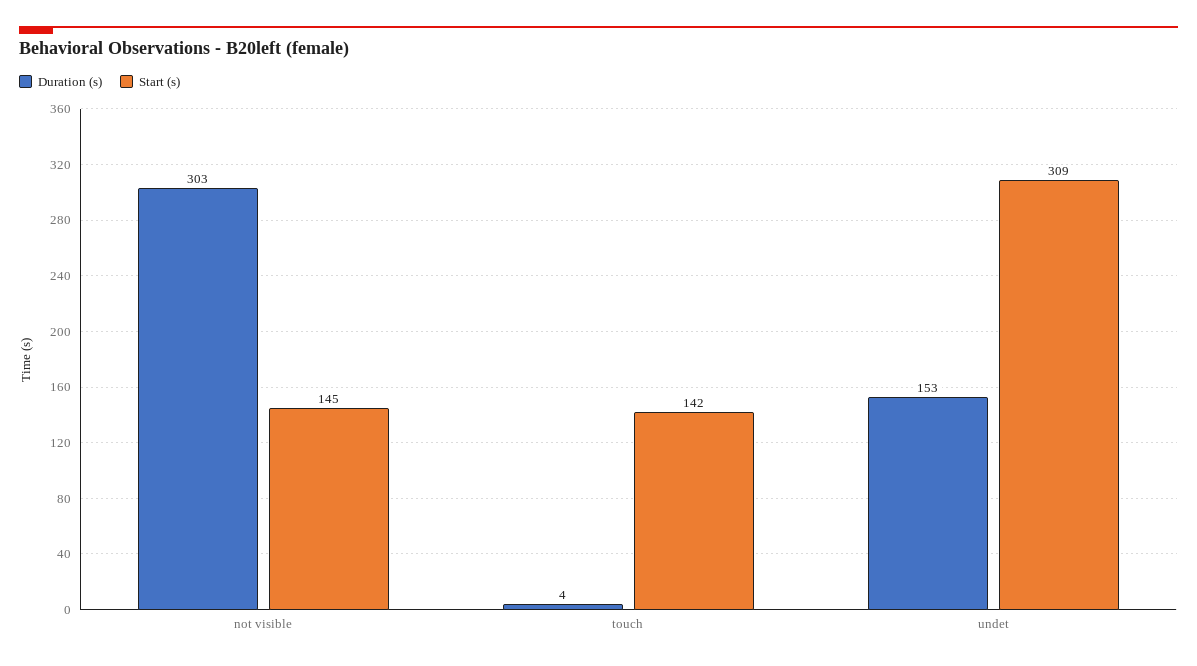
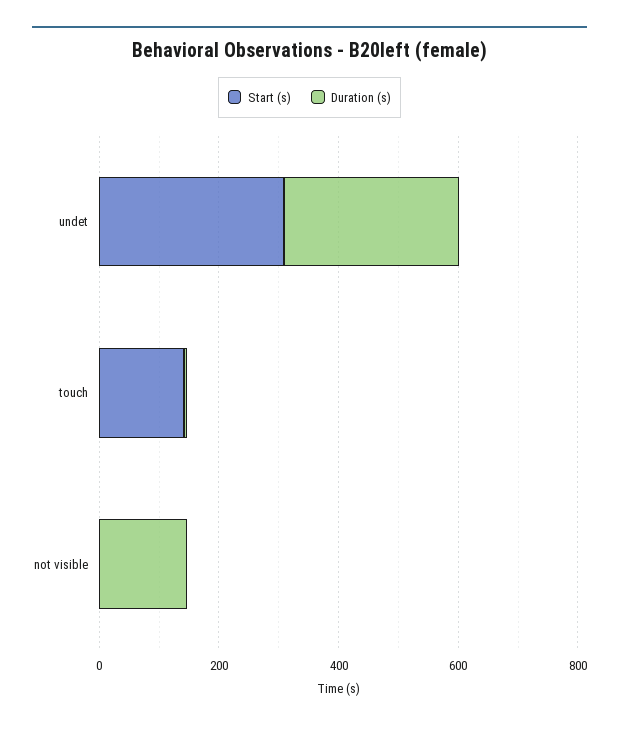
Duration (s), not visible: 303 -> 150
Start (s), not visible: 145 -> 0
Duration (s), undet: 153 -> 300

